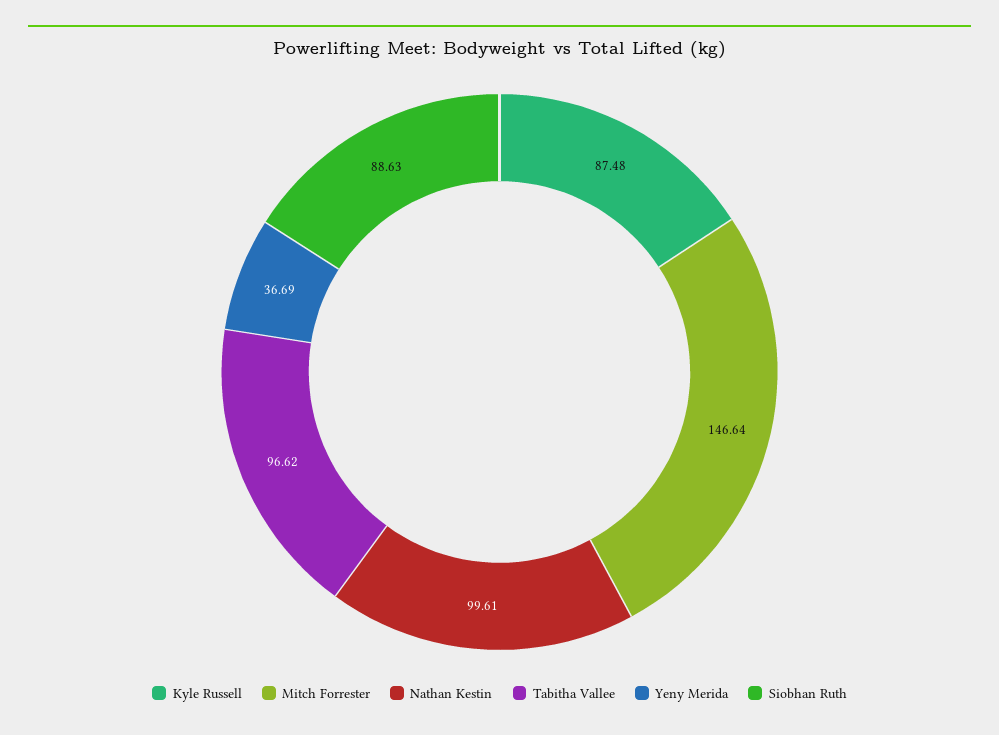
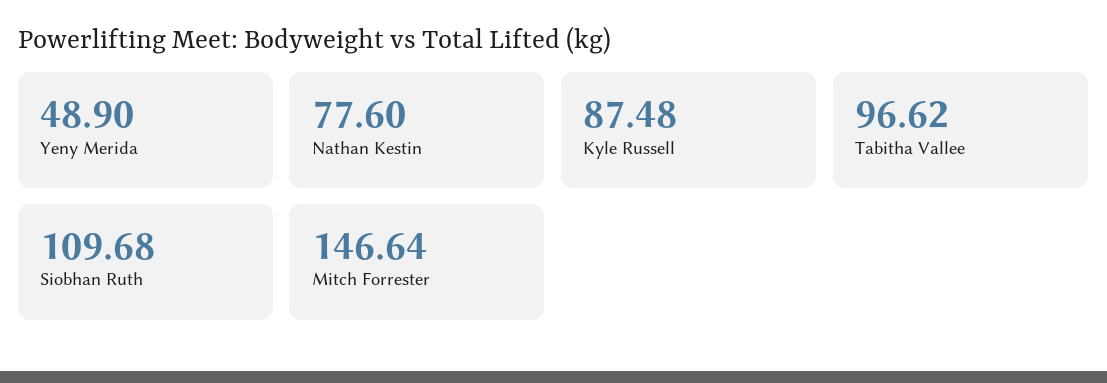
Nathan Kestin: 99.61 -> 77.6
Yeny Merida: 36.69 -> 48.9
Siobhan Ruth: 88.63 -> 109.68

